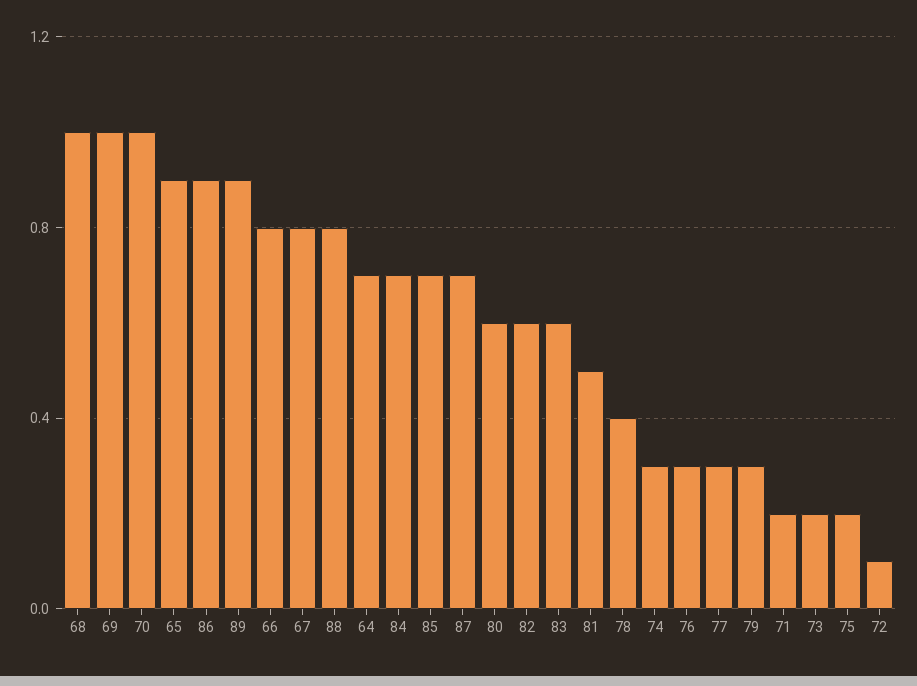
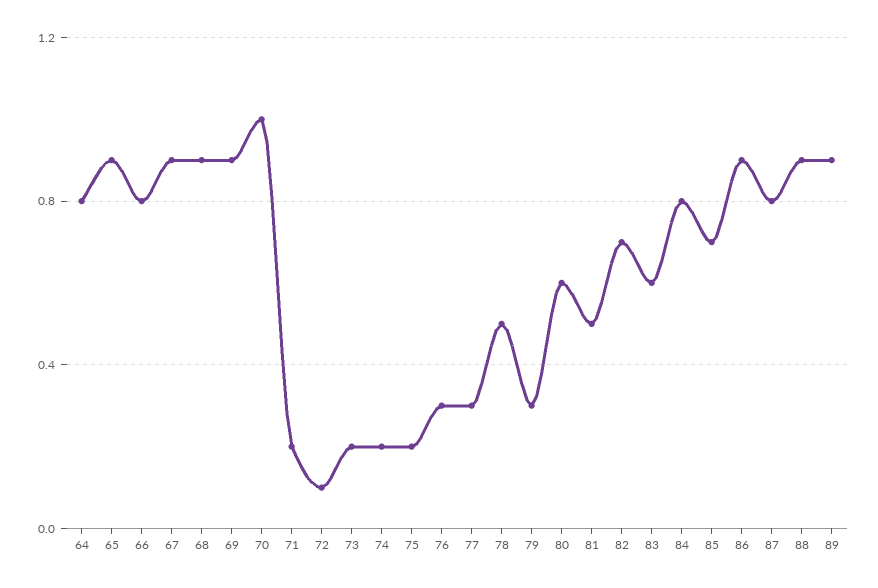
68: 1 -> 0.9
69: 1 -> 0.9
67: 0.8 -> 0.9
88: 0.8 -> 0.9
64: 0.7 -> 0.8
84: 0.7 -> 0.8
87: 0.7 -> 0.8
82: 0.6 -> 0.7
78: 0.4 -> 0.5
74: 0.3 -> 0.2

